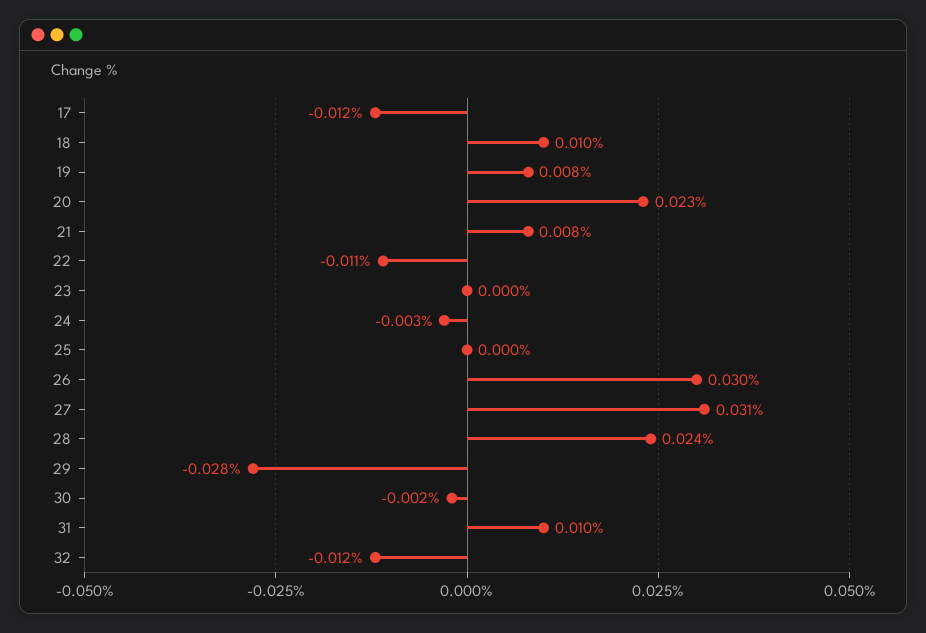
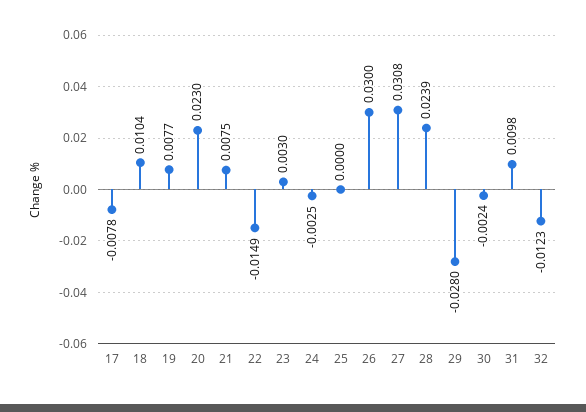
17: -0.012 -> -0.0078
22: -0.011 -> -0.0149
23: 0 -> 0.003

